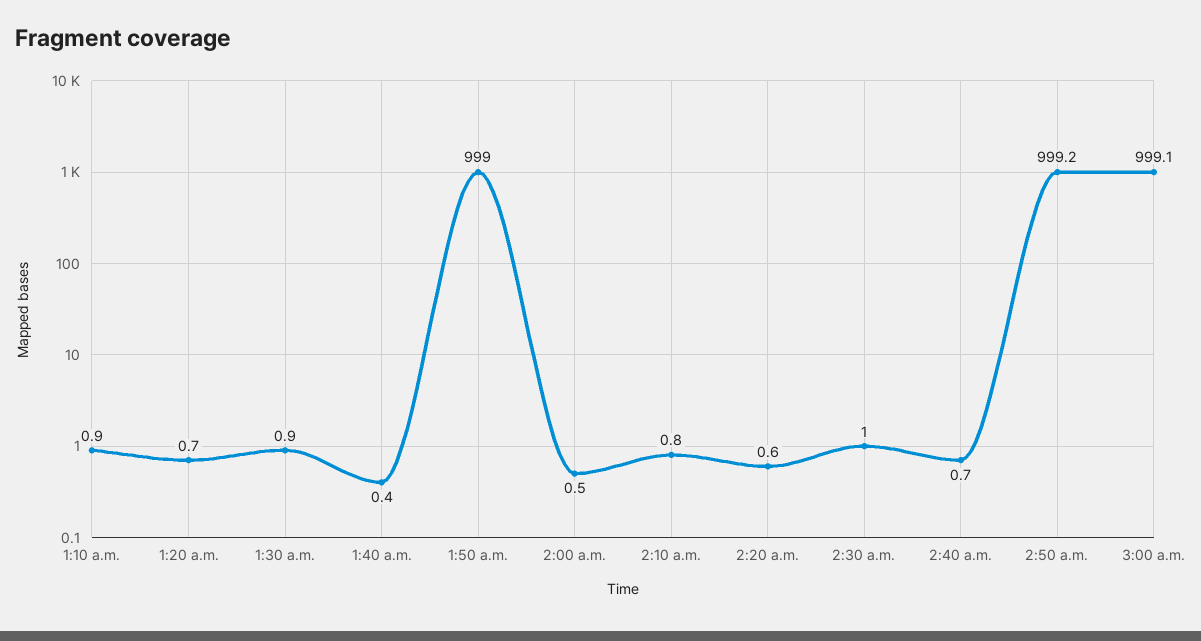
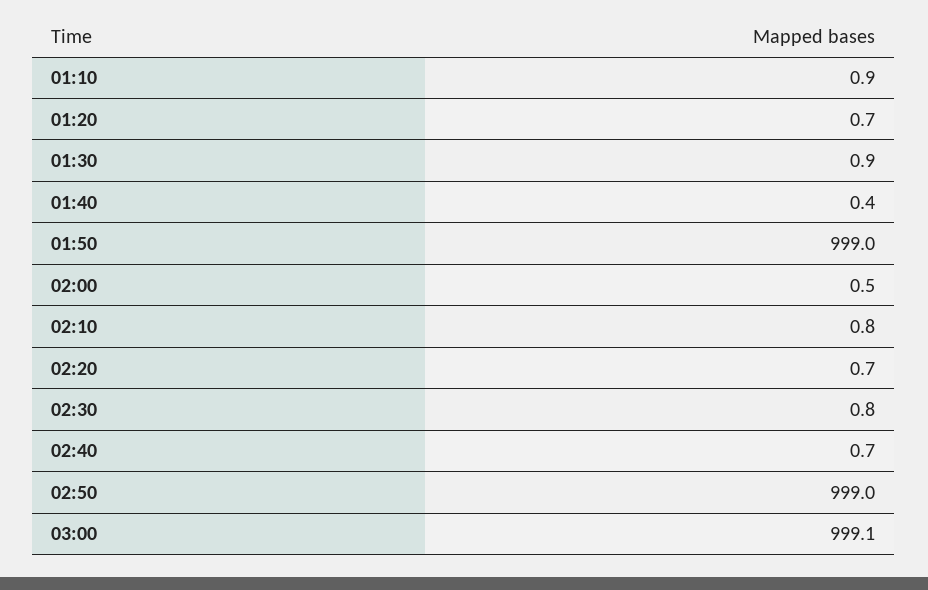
2:20 a.m.: 0.6 -> 0.7
2:30 a.m.: 1 -> 0.8
2:50 a.m.: 999.2 -> 999

